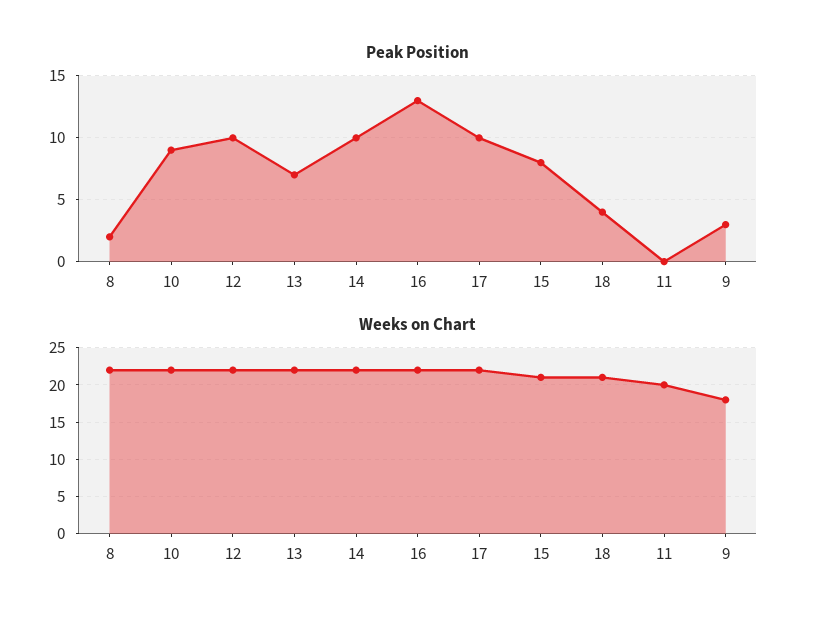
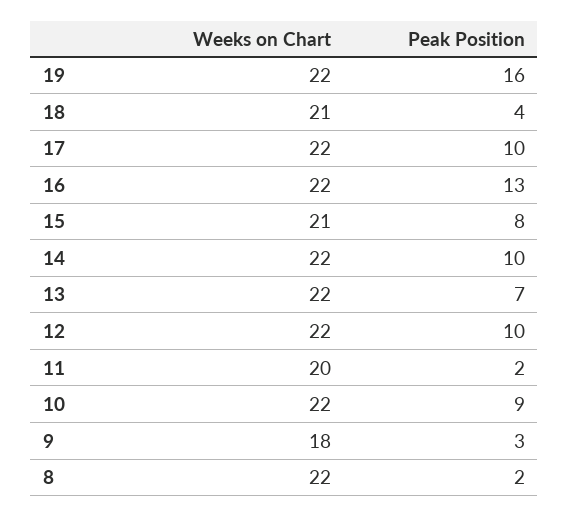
Peak Position, 11: 0 -> 2
Weeks on Chart, 19: none -> 22
Peak Position, 19: none -> 16

